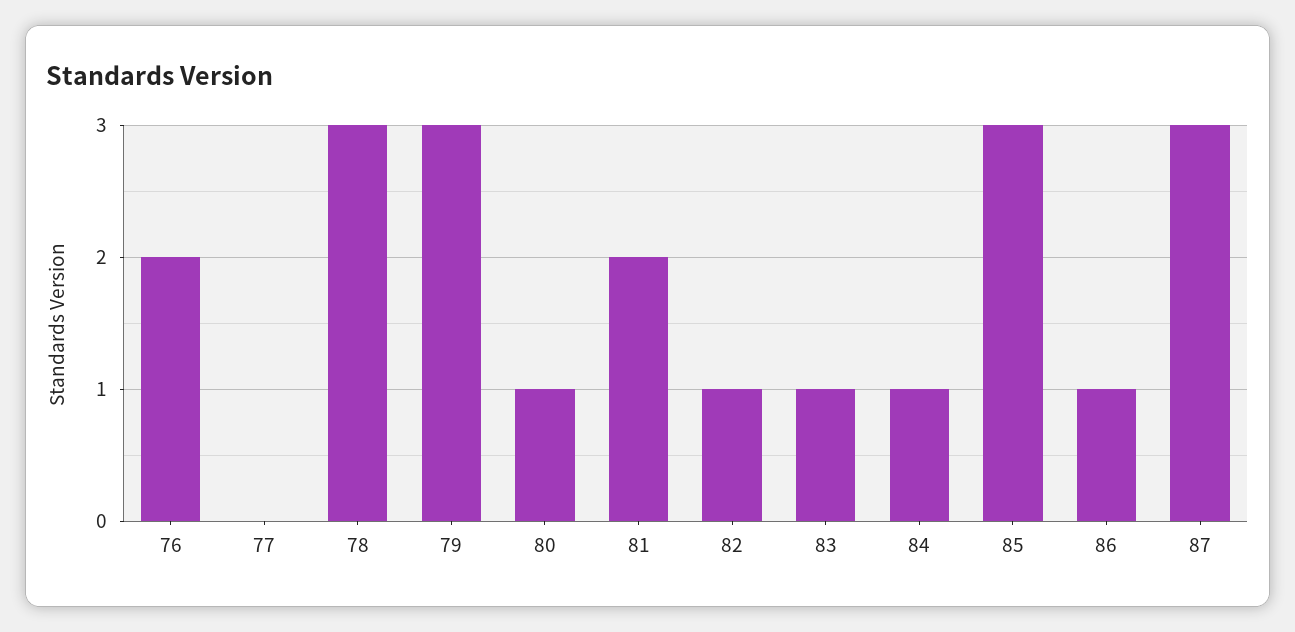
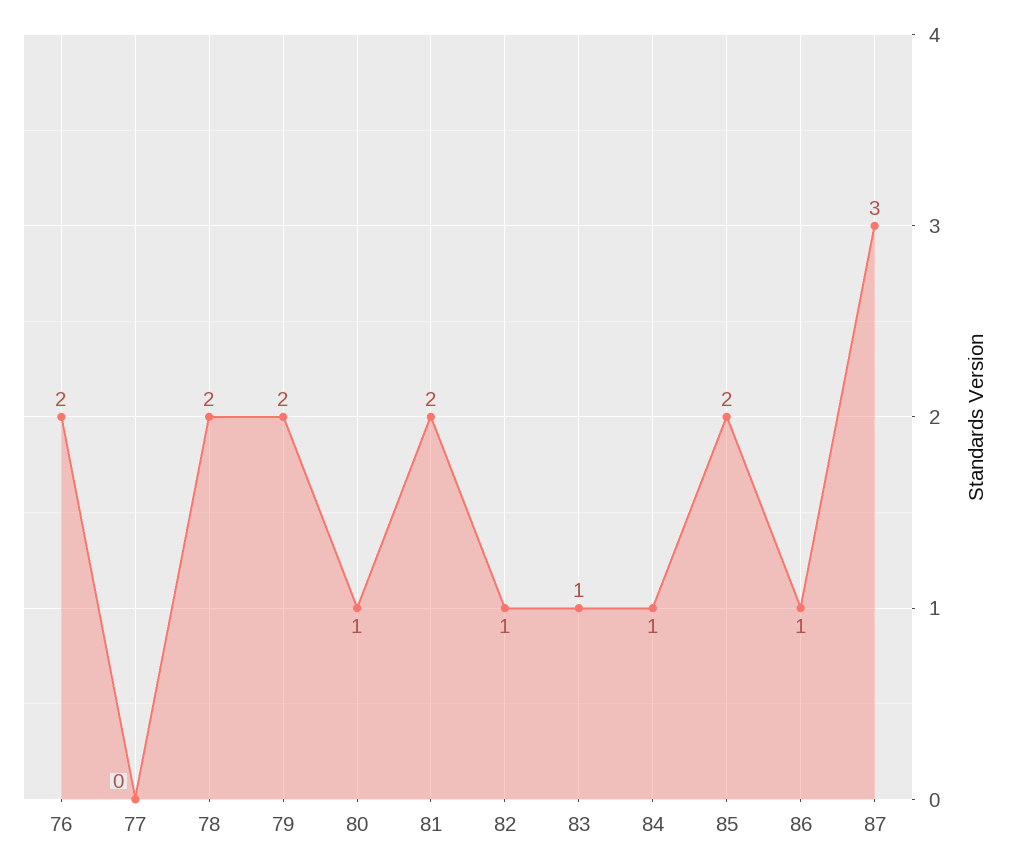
78: 3 -> 2
79: 3 -> 2
85: 3 -> 2

